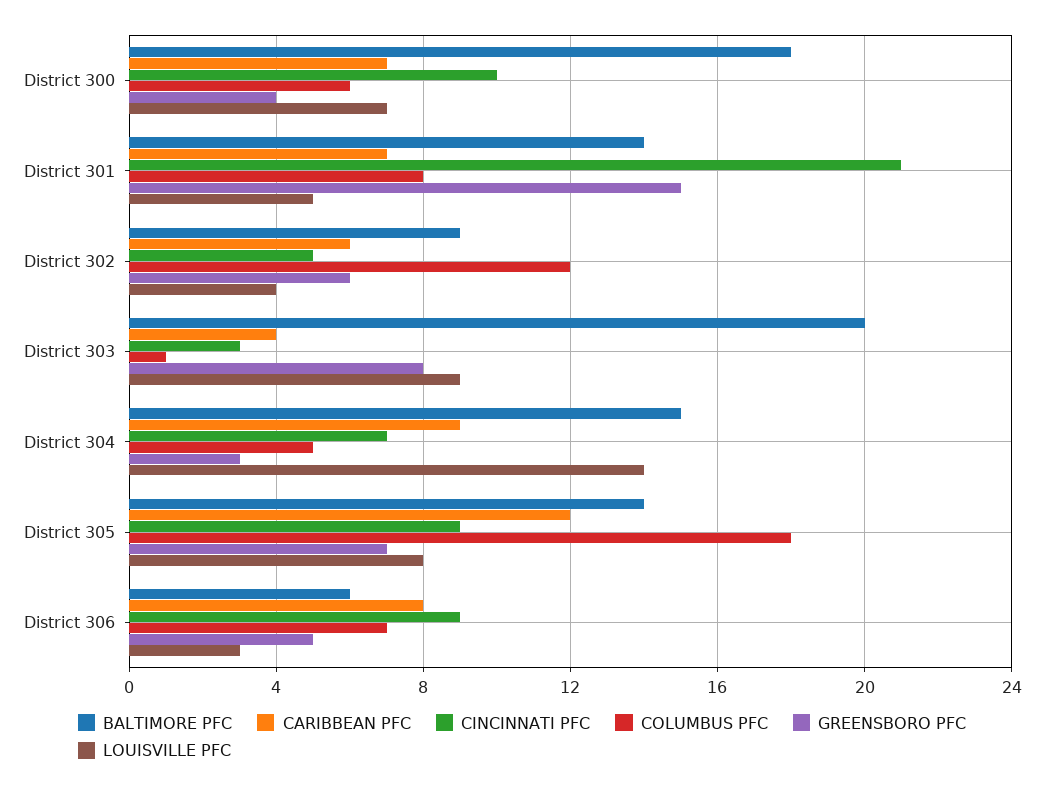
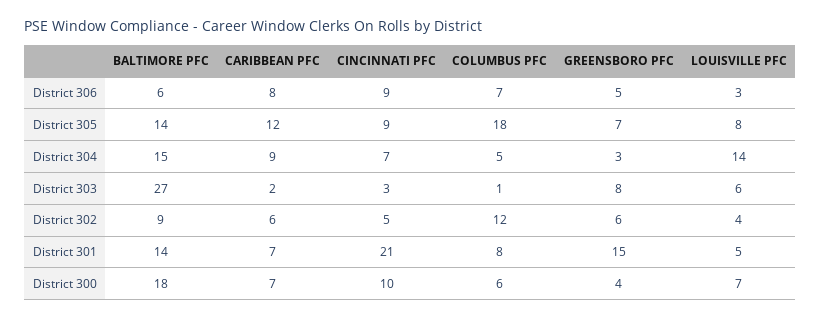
BALTIMORE PFC, District 303: 20 -> 27
CARIBBEAN PFC, District 303: 4 -> 2
LOUISVILLE PFC, District 303: 9 -> 6

